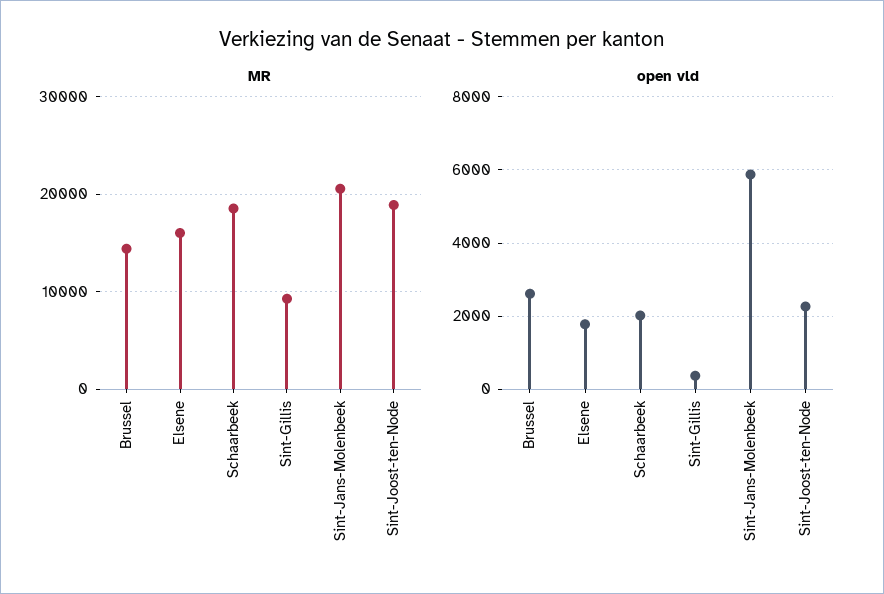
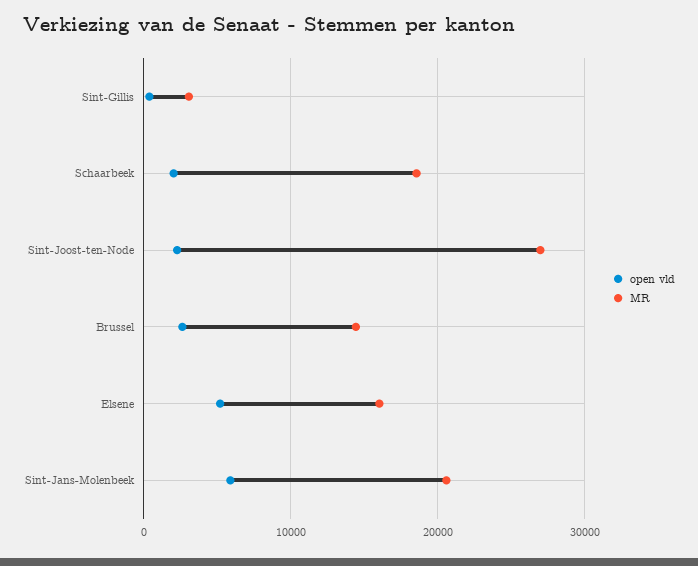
MR, Sint-Gillis: 9000 -> 3000
MR, Sint-Joost-ten-Node: 19000 -> 27000
open vld, Elsene: 1800 -> 5000

